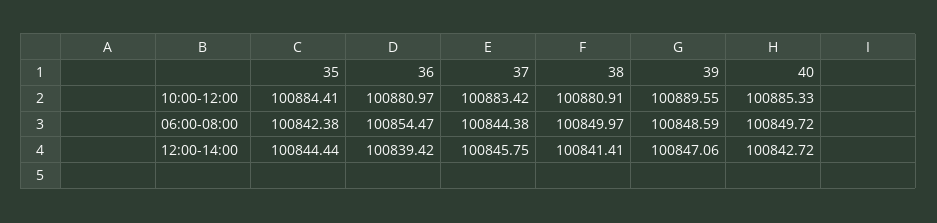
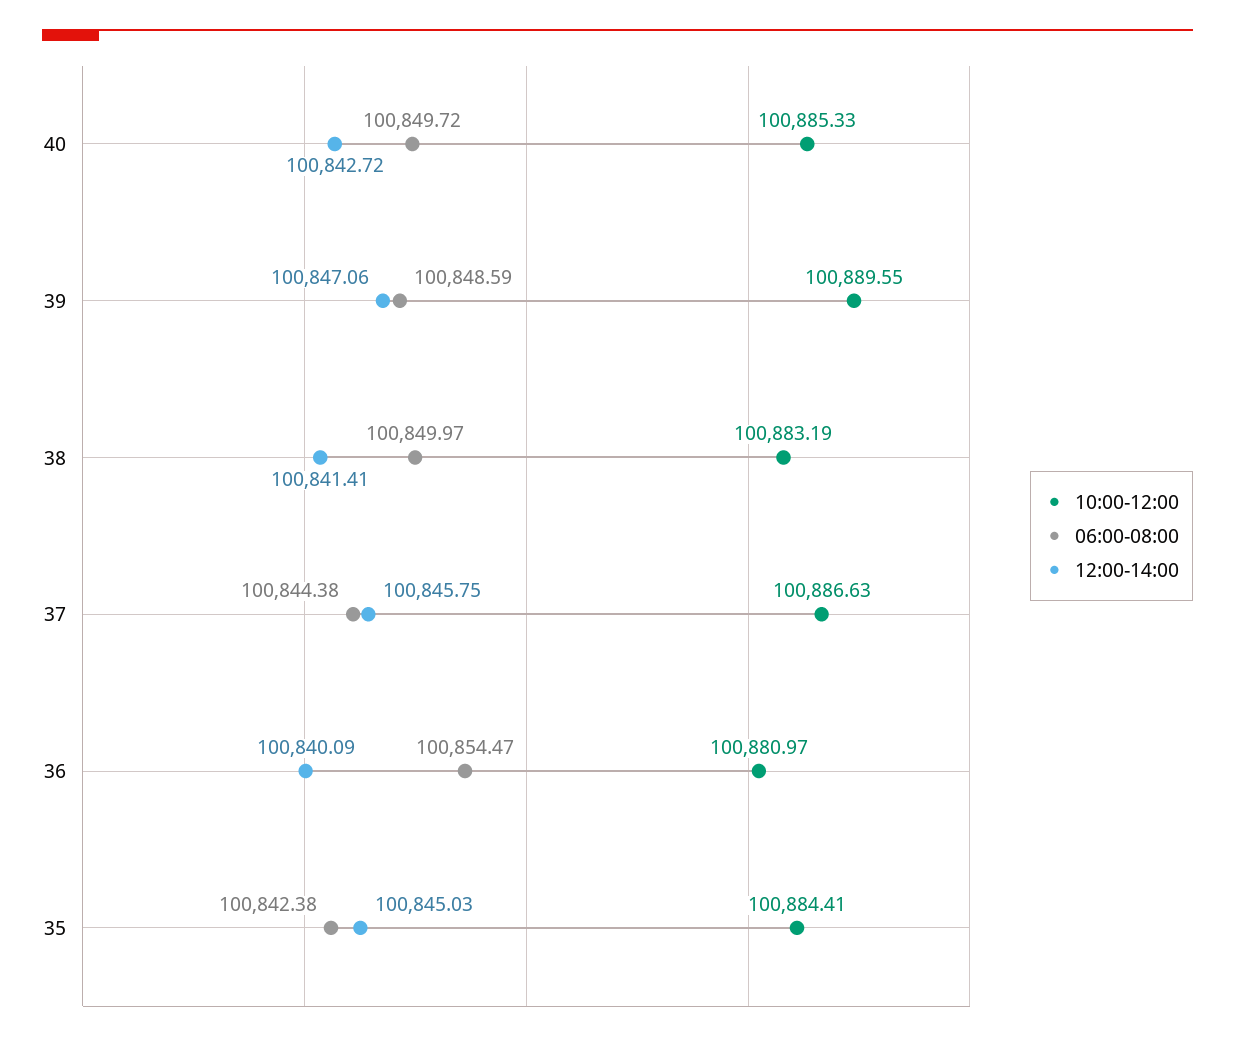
10:00-12:00, 37: 100883.42 -> 100886.63
10:00-12:00, 38: 100880.91 -> 100883.19
12:00-14:00, 35: 100844.44 -> 100845.03
12:00-14:00, 36: 100839.42 -> 100840.09

